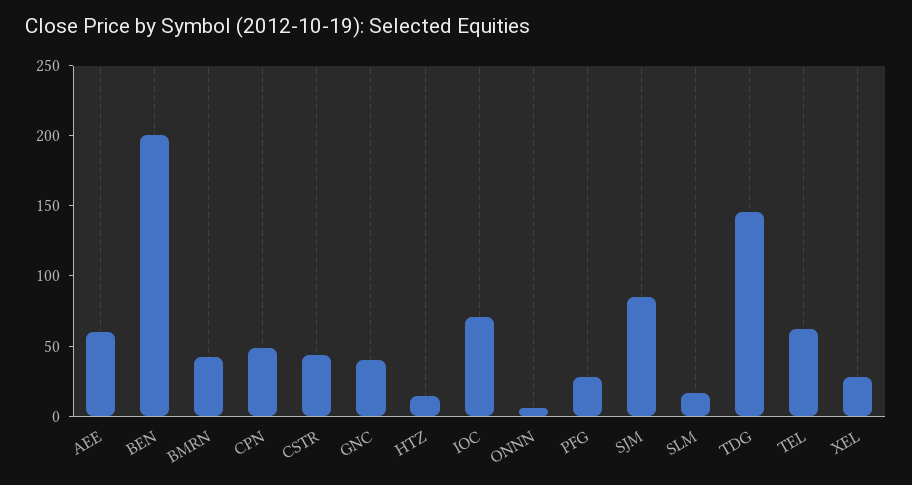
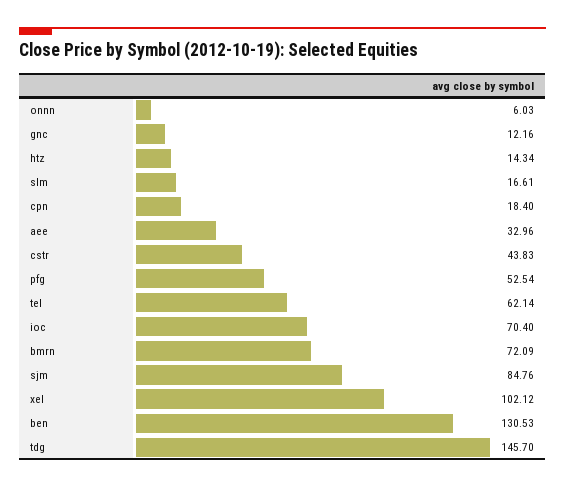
AEE: 60 -> 32.96
BEN: 200 -> 130.53
BMRN: 40 -> 72.09
CPN: 50 -> 18.4
GNC: 40 -> 12.16
PFG: 30 -> 52.54
XEL: 30 -> 102.12

